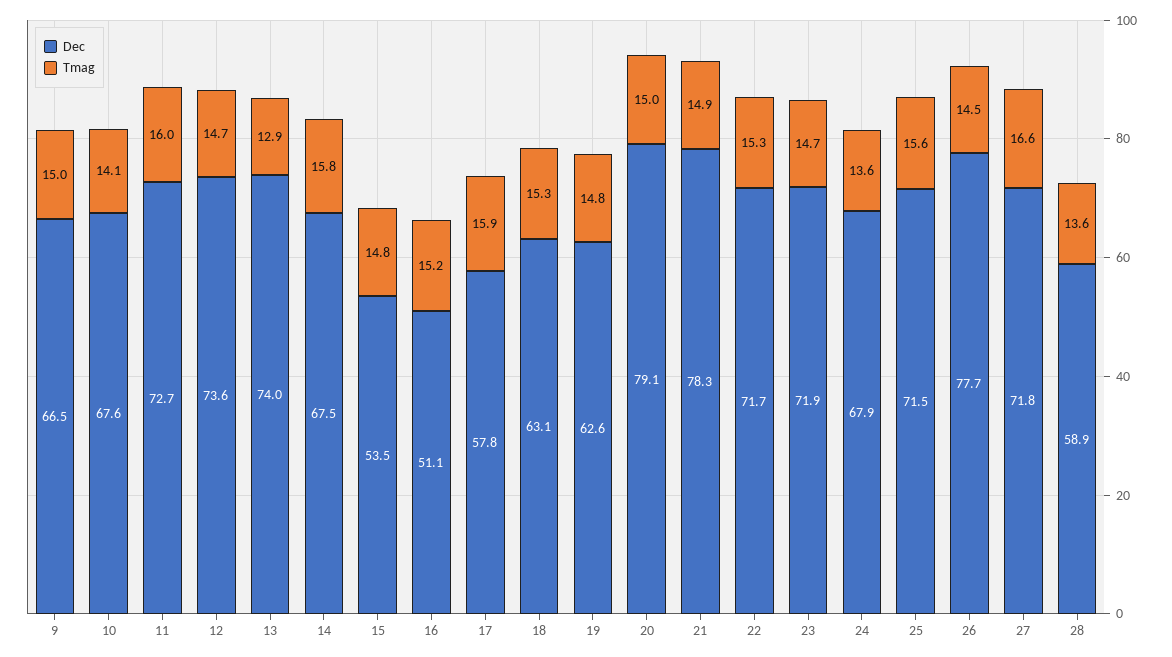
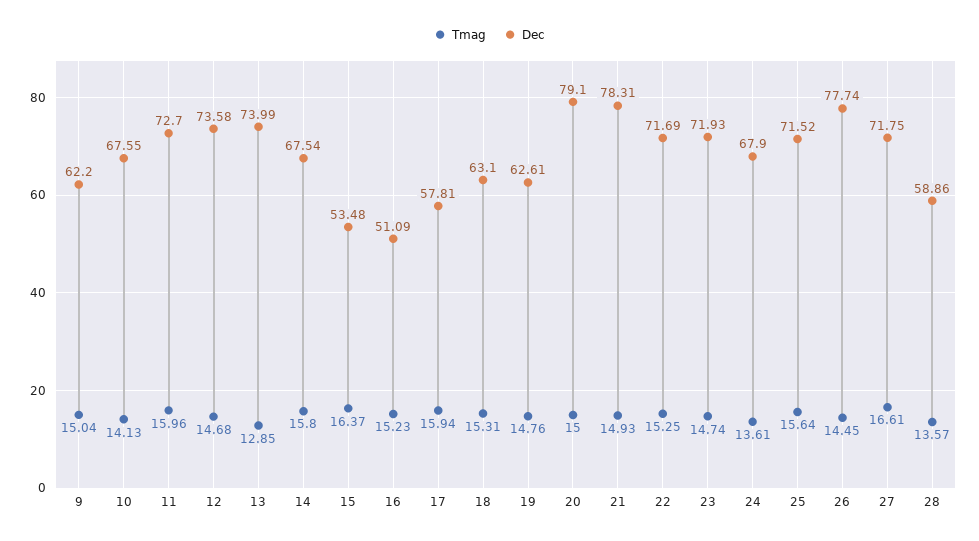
Dec, 9: 66.5 -> 62.2
Tmag, 15: 14.8 -> 16.37

